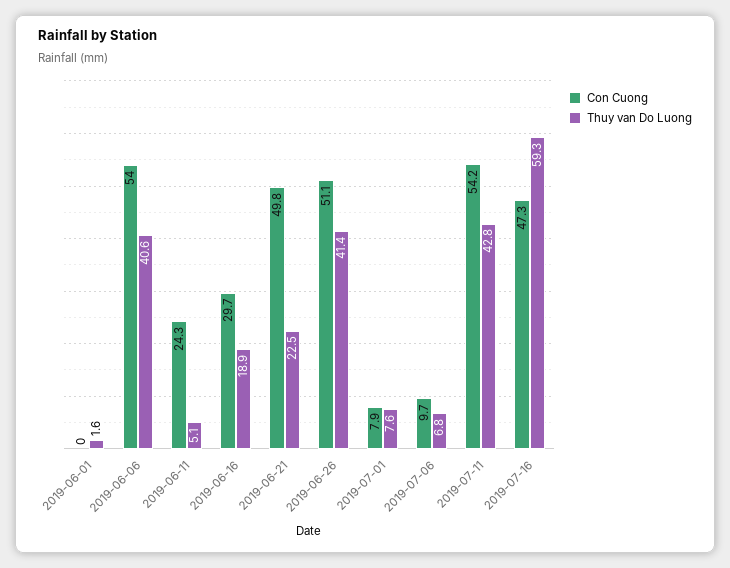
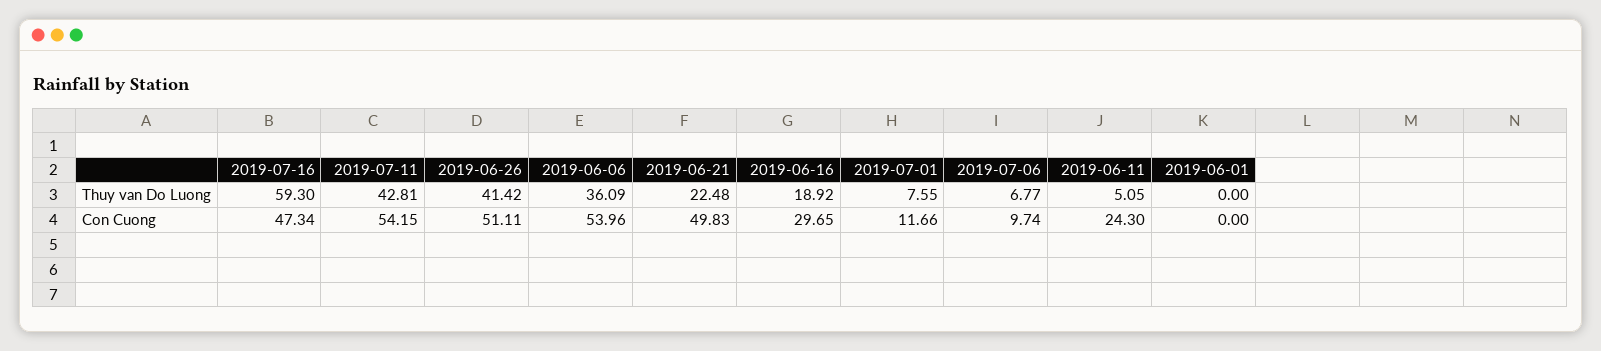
Thuy van Do Luong, 2019-06-01: 1.6 -> 0
Thuy van Do Luong, 2019-06-06: 40.6 -> 36.09
Con Cuong, 2019-07-01: 7.9 -> 11.66

